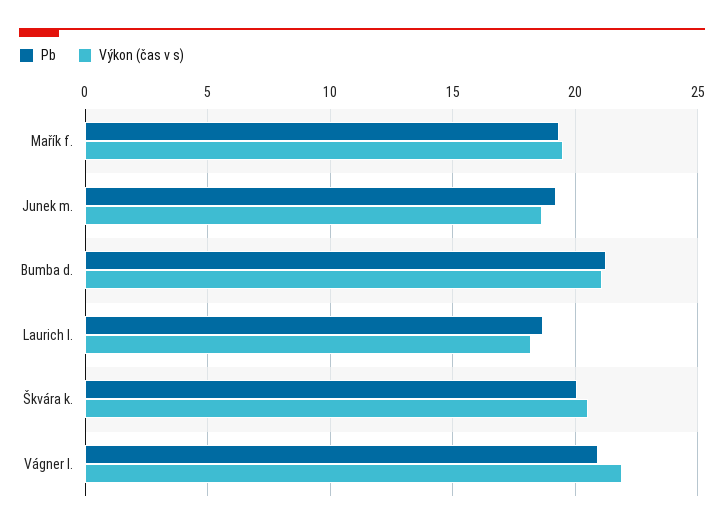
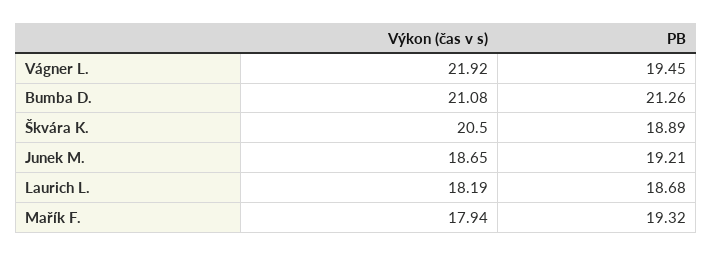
Výkon (čas v s), Mařík f.: 19.5 -> 17.94
Pb, Škvára k.: 20 -> 18.89
Pb, Vágner l.: 21 -> 19.45

